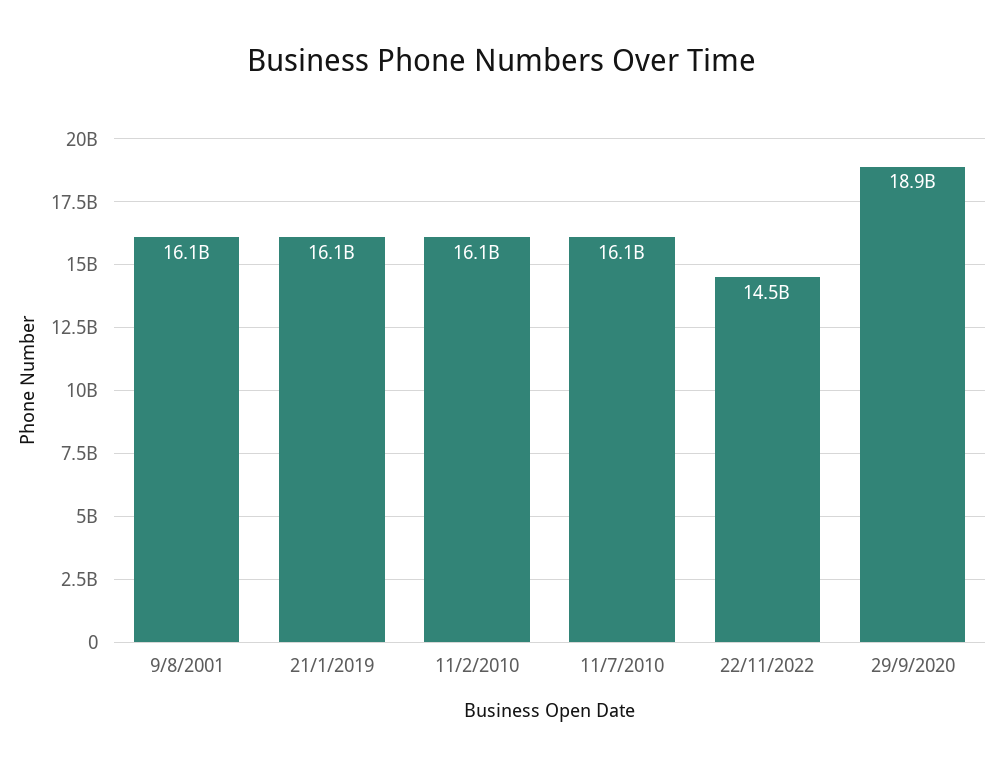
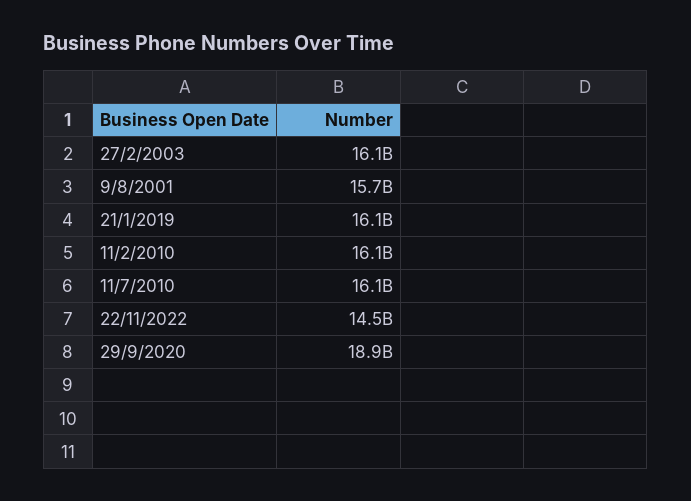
9/8/2001: 16100000000 -> 15700000000
27/2/2003: none -> 16100000000

